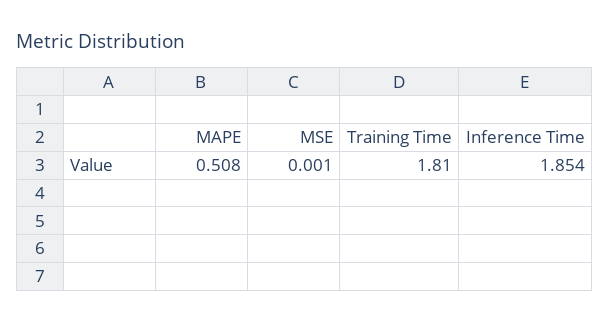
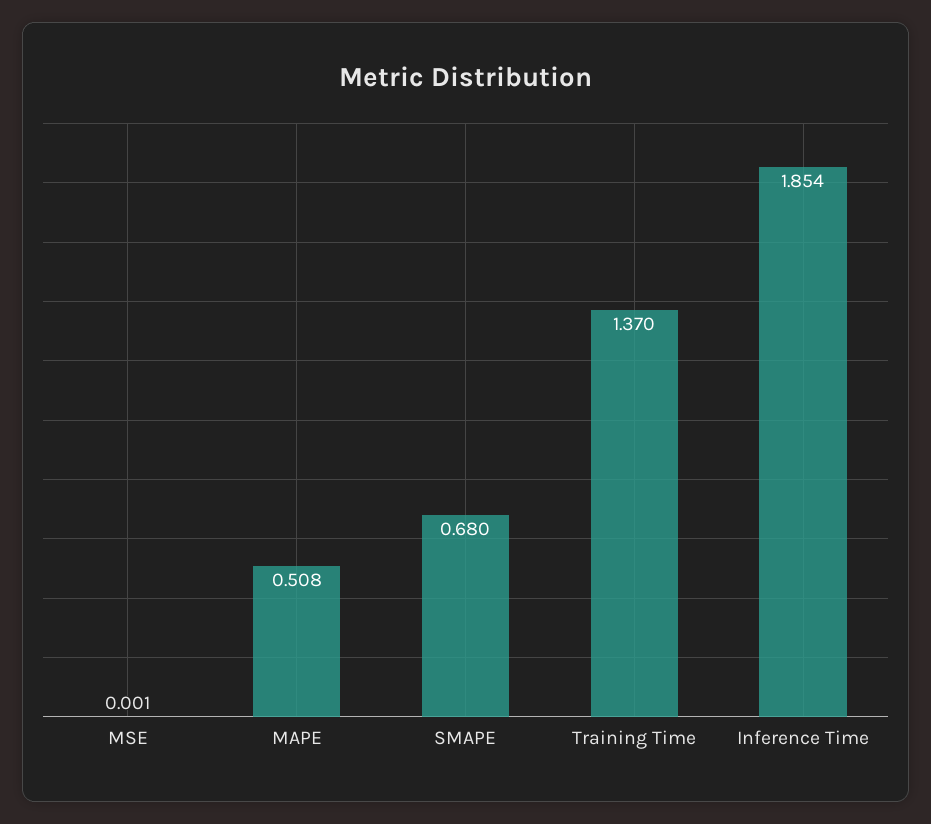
Training Time: 1.81 -> 1.37
SMAPE: none -> 0.68

